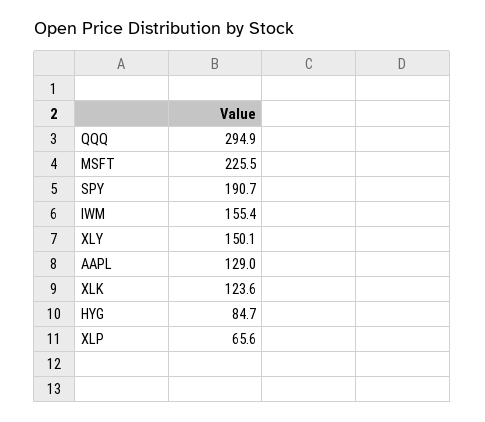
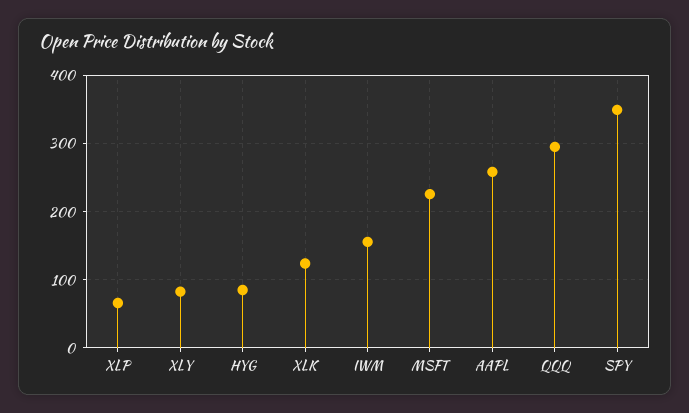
SPY: 190.7 -> 350
XLY: 150.1 -> 80
AAPL: 129 -> 260

